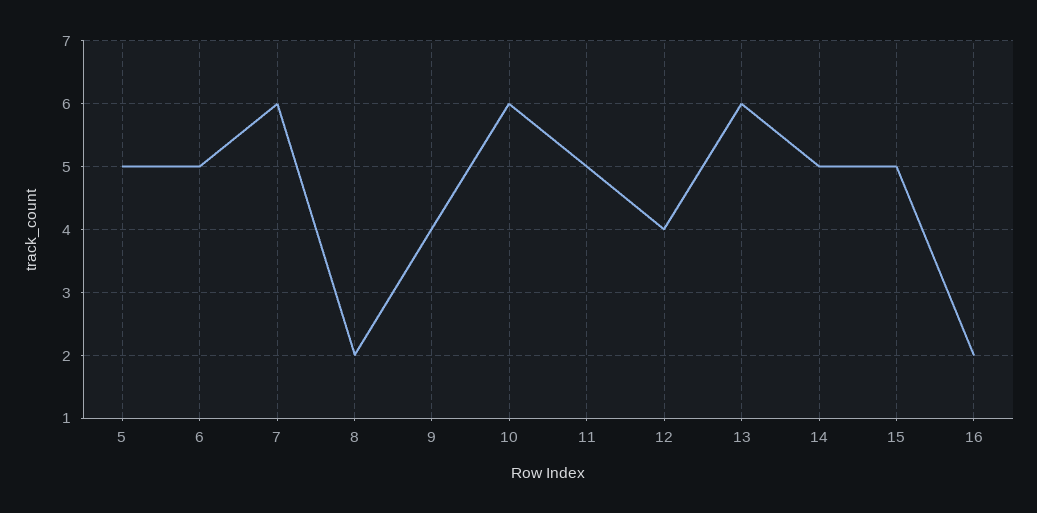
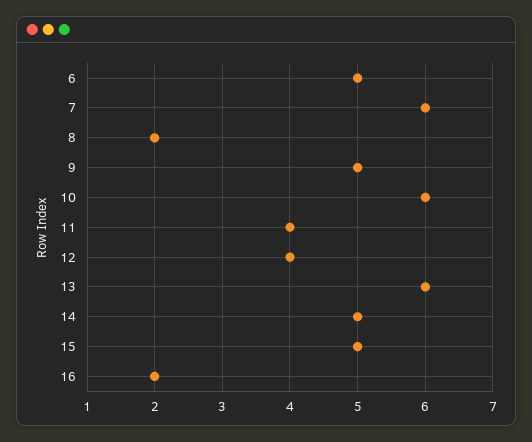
5: 5 -> none
9: 4 -> 5
11: 5 -> 4

